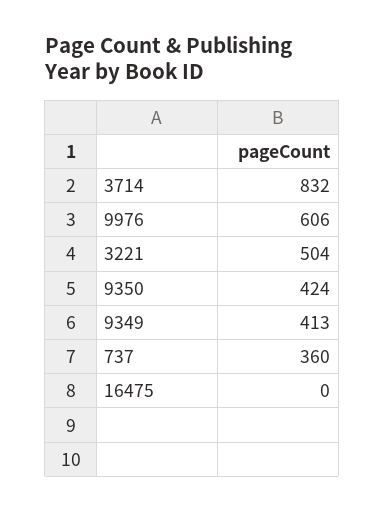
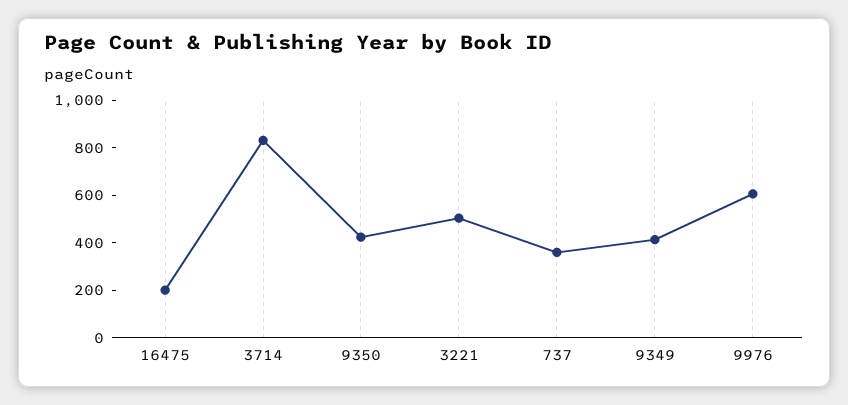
16475: 0 -> 200

